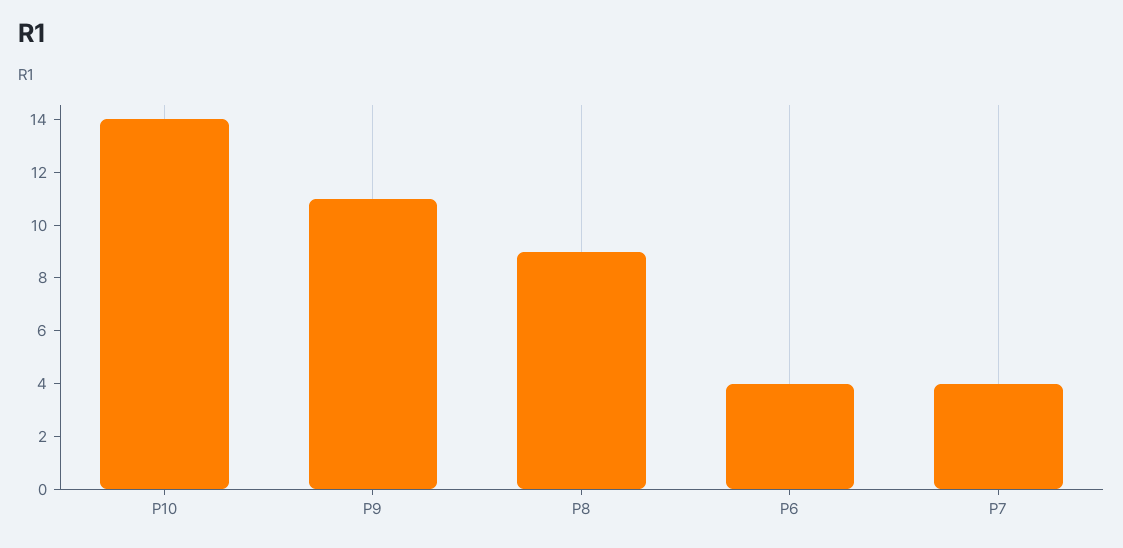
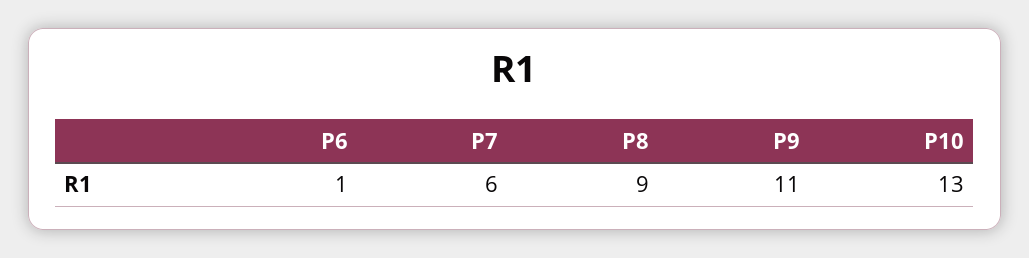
P10: 14 -> 13
P6: 4 -> 1
P7: 4 -> 6

